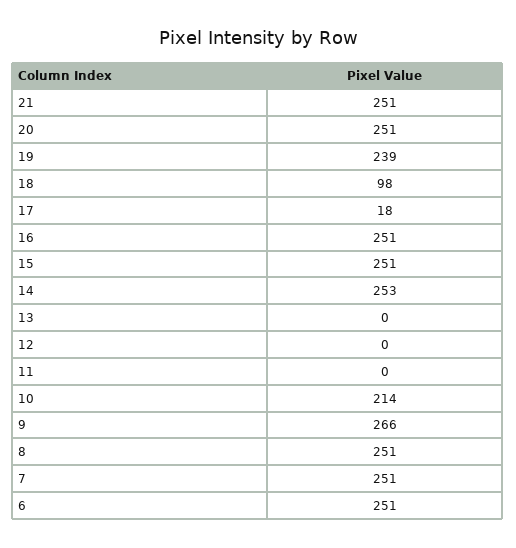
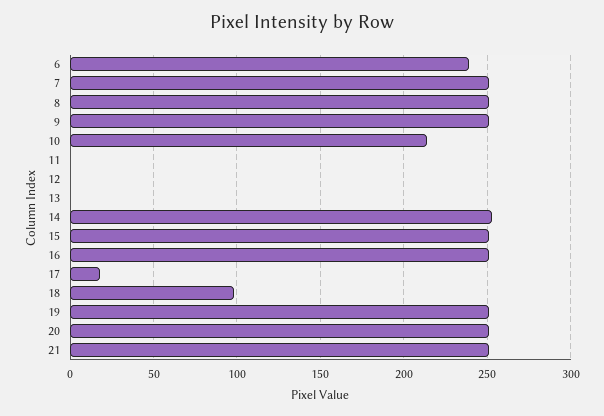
19: 239 -> 250
9: 266 -> 250
6: 251 -> 240

